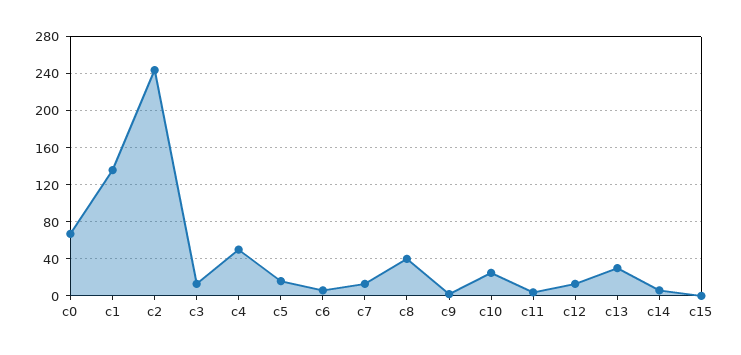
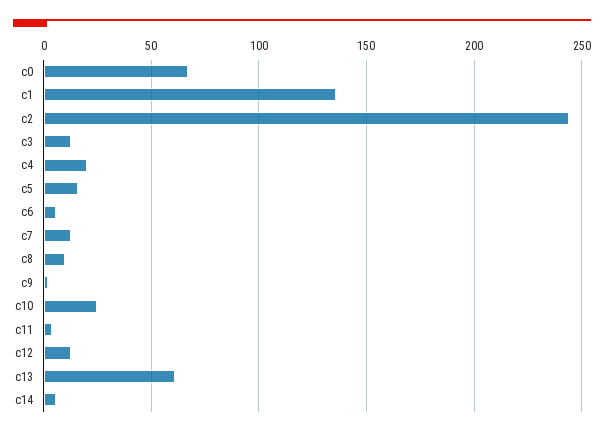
c4: 50 -> 20
c8: 40 -> 10
c13: 30 -> 60
c15: 0 -> none

